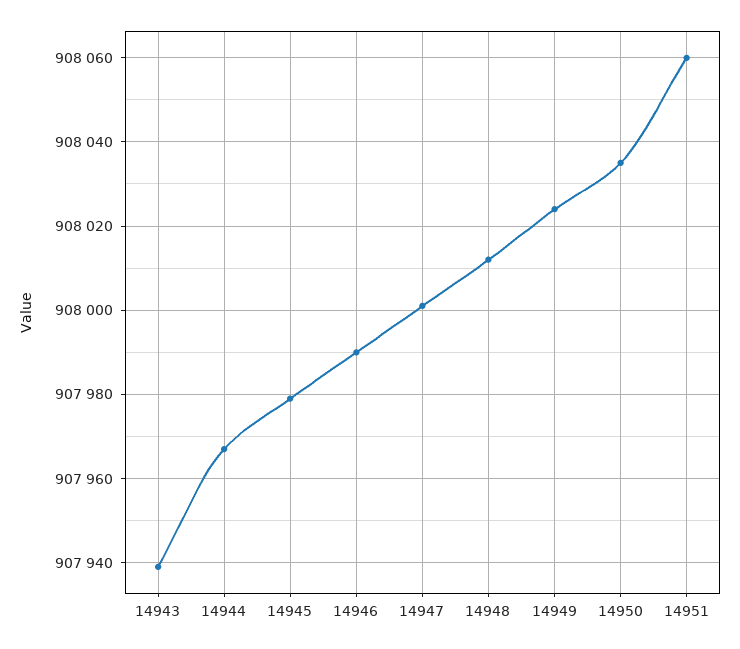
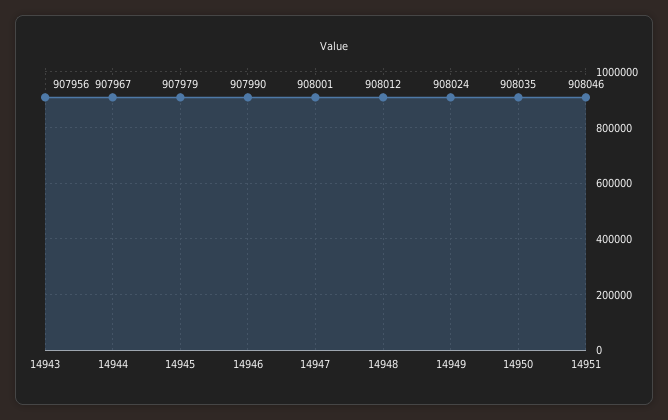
14943: 907940 -> 907956
14951: 908060 -> 908046

